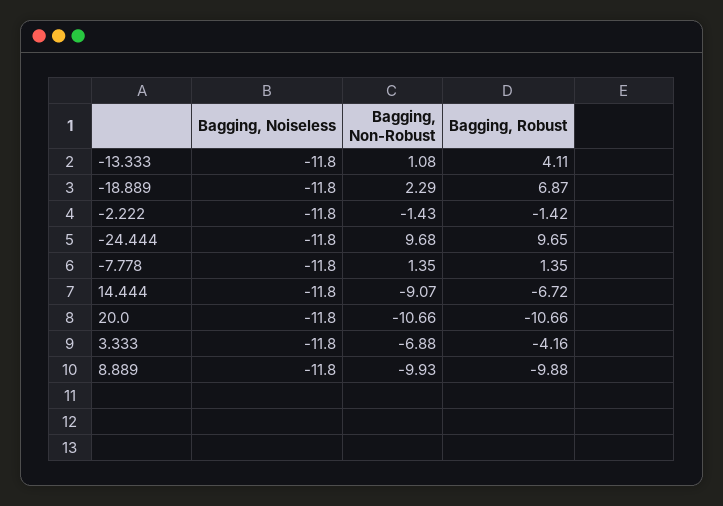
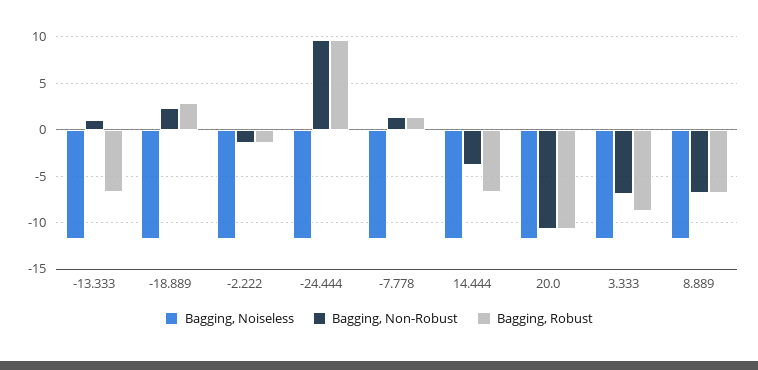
Bagging, Robust, -13.333: 4.11 -> -7
Bagging, Robust, -18.889: 6.87 -> 3
Bagging, Non-Robust, 14.444: -9.07 -> -4
Bagging, Robust, 3.333: -4.16 -> -9
Bagging, Non-Robust, 8.889: -9.93 -> -7
Bagging, Robust, 8.889: -9.88 -> -7

